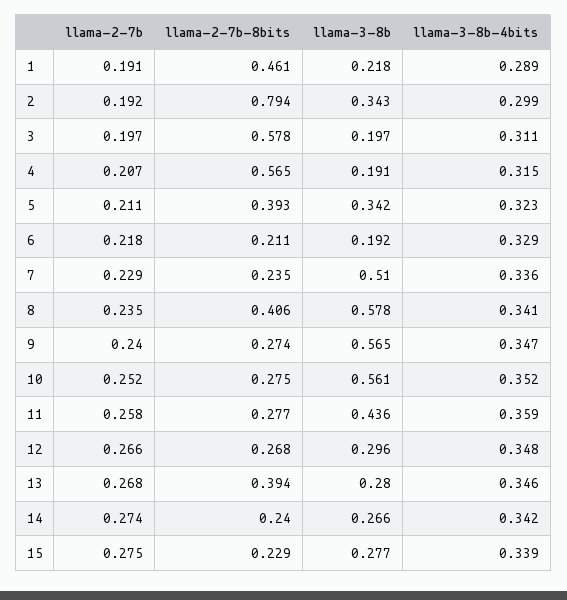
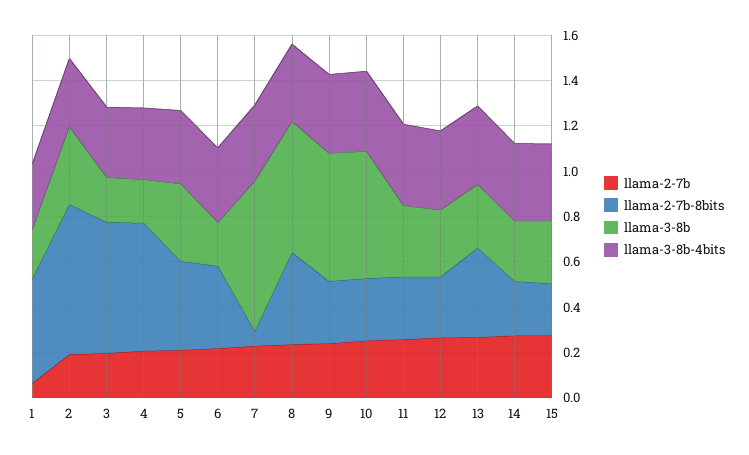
llama-2-7b, 1: 0.191 -> 0.05
llama-2-7b-8bits, 2: 0.794 -> 0.65
llama-2-7b-8bits, 6: 0.211 -> 0.35
llama-2-7b-8bits, 7: 0.235 -> 0.05
llama-3-8b, 7: 0.51 -> 0.65
llama-3-8b, 11: 0.436 -> 0.3

